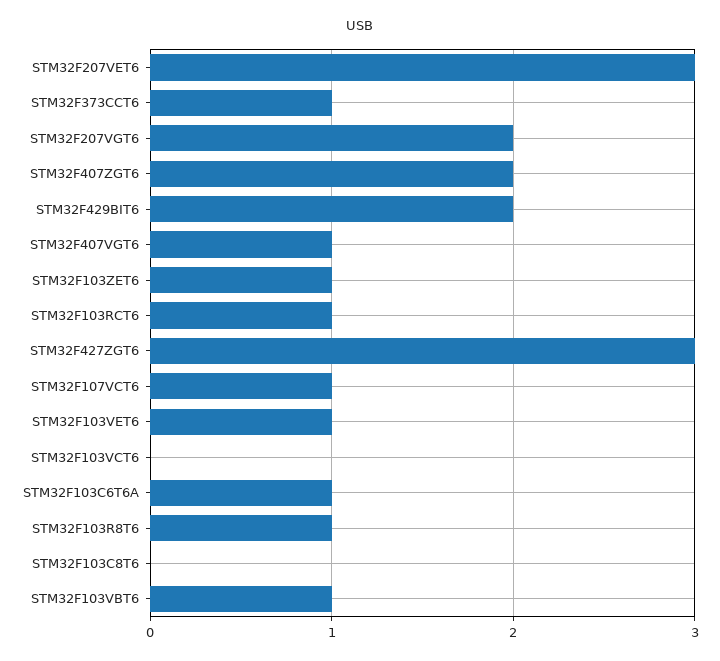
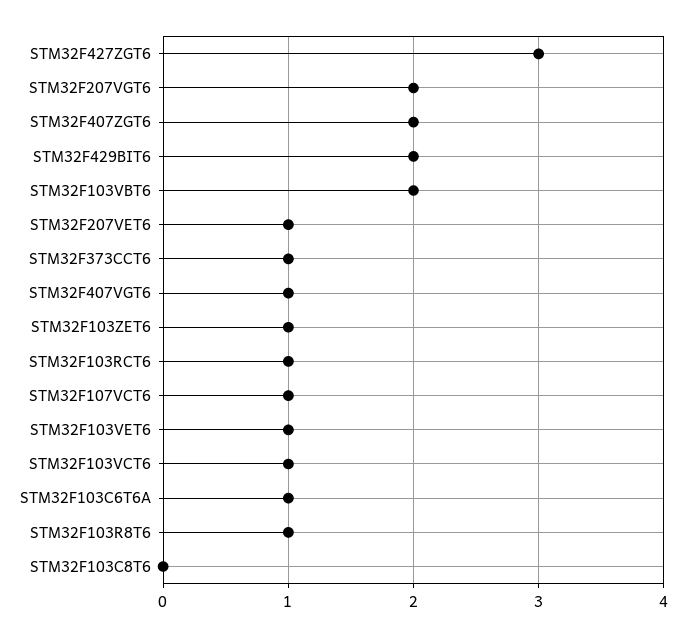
STM32F207VET6: 3 -> 1
STM32F103VCT6: 0 -> 1
STM32F103VBT6: 1 -> 2

